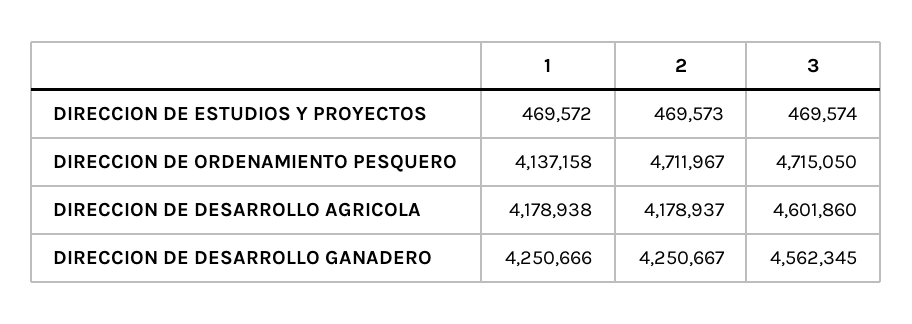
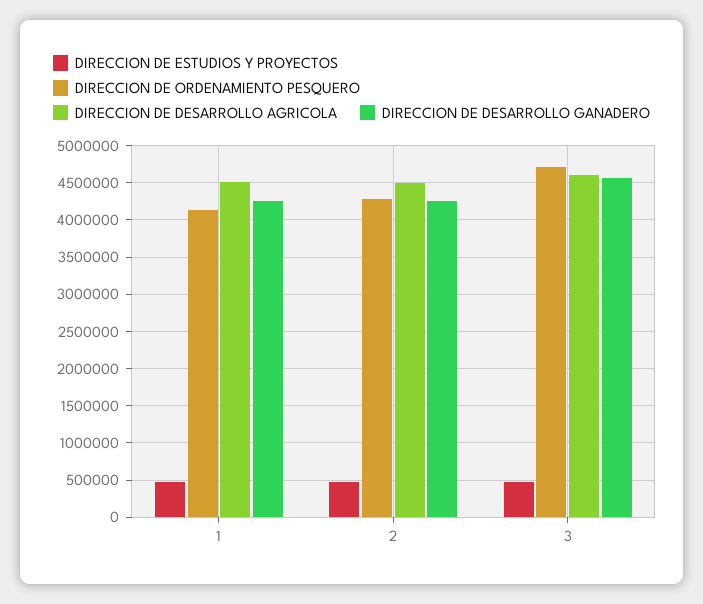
DIRECCION DE ORDENAMIENTO PESQUERO, 2: 4711967 -> 4300000
DIRECCION DE DESARROLLO AGRICOLA, 1: 4178938 -> 4500000
DIRECCION DE DESARROLLO AGRICOLA, 2: 4178937 -> 4500000

